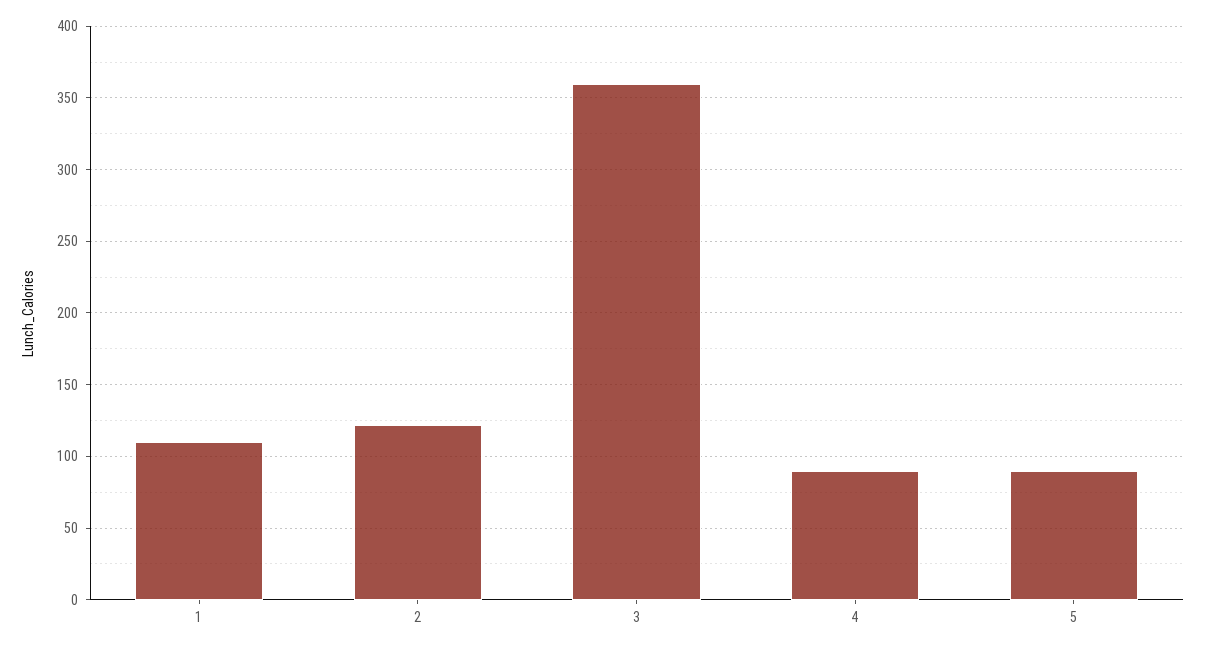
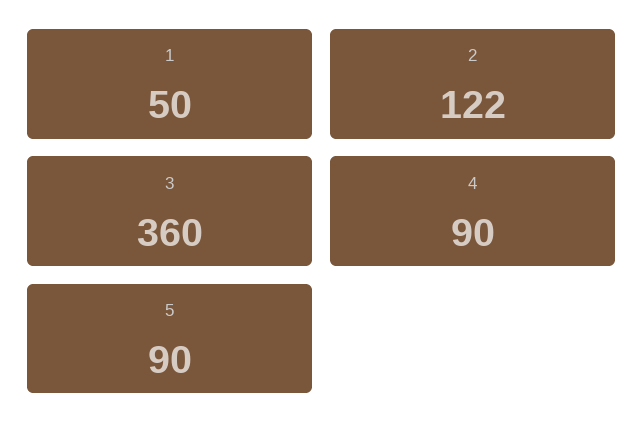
1: 110 -> 50

